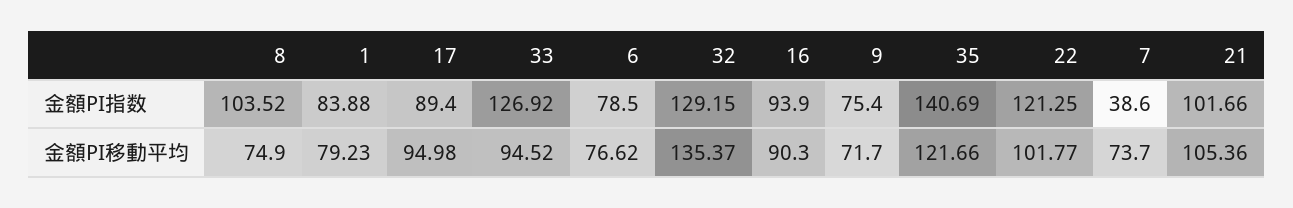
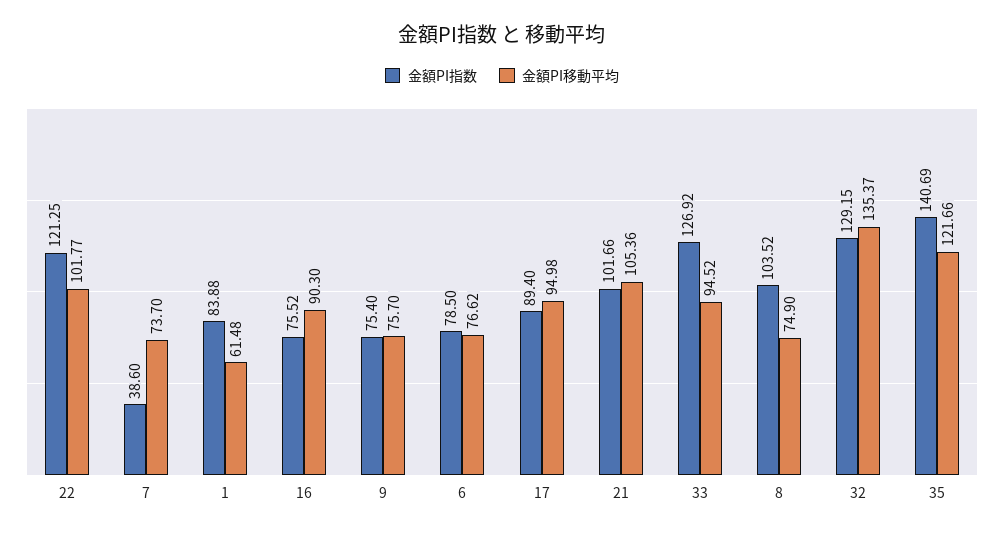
金額PI指数, 16: 93.9 -> 75.52
金額PI移動平均, 1: 79.23 -> 61.48
金額PI移動平均, 9: 71.7 -> 75.7

